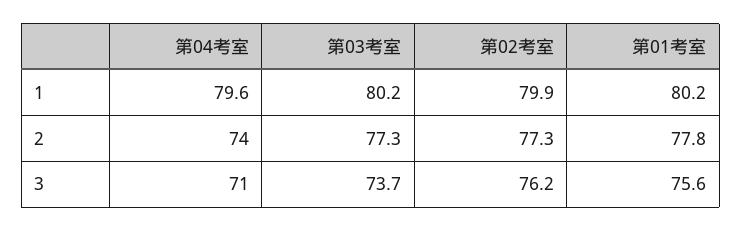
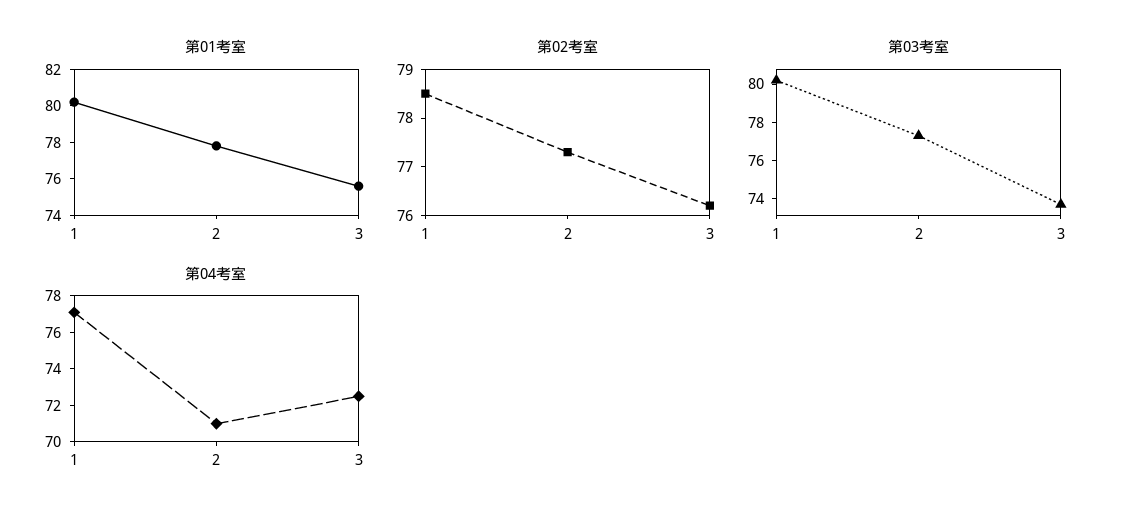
第04考室, 1: 79.6 -> 77
第02考室, 1: 79.9 -> 78.5
第04考室, 2: 74 -> 71
第04考室, 3: 71 -> 72.5

